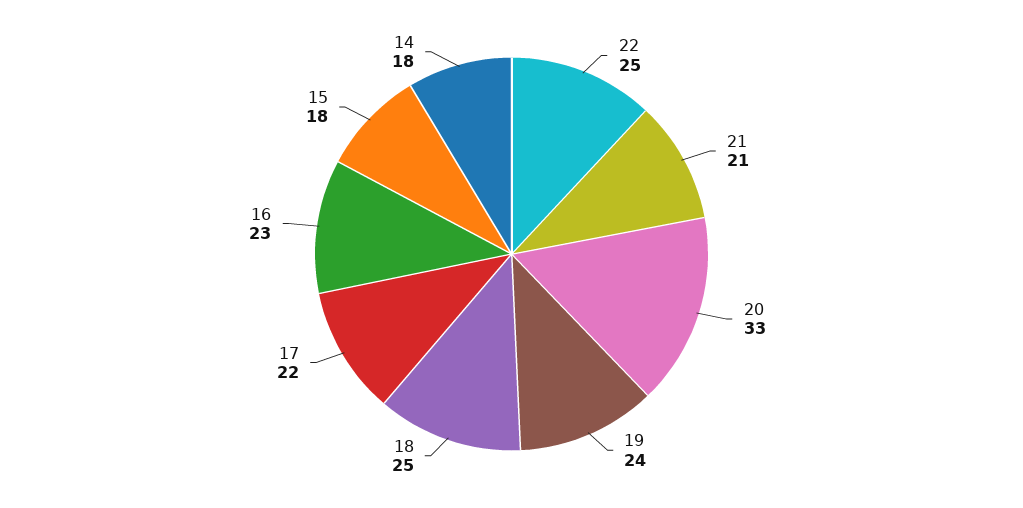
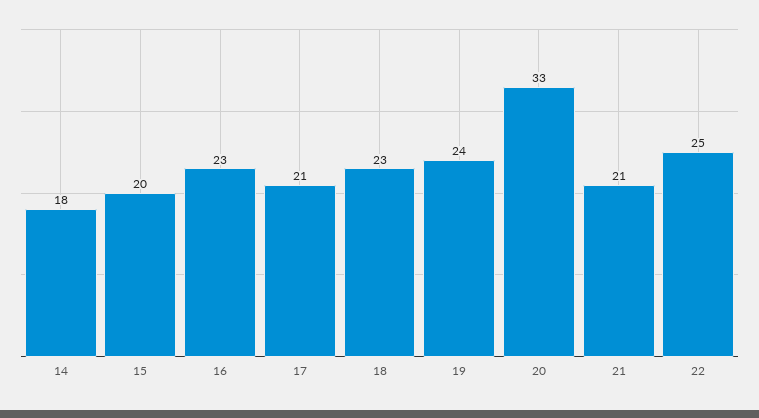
18: 25 -> 23
17: 22 -> 21
15: 18 -> 20

